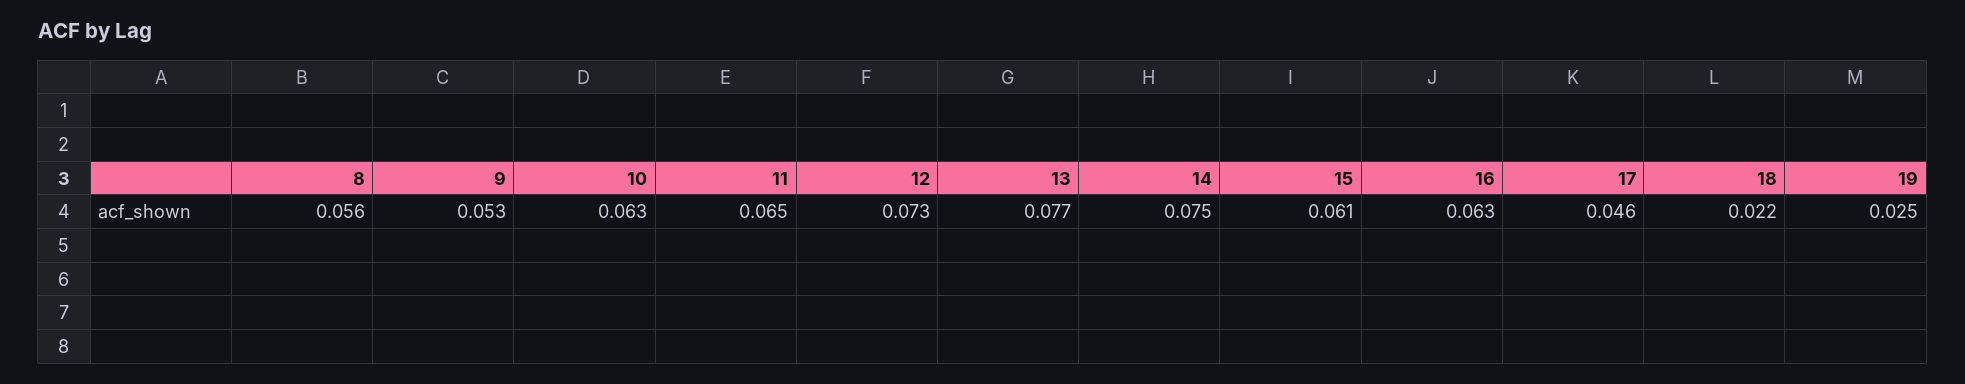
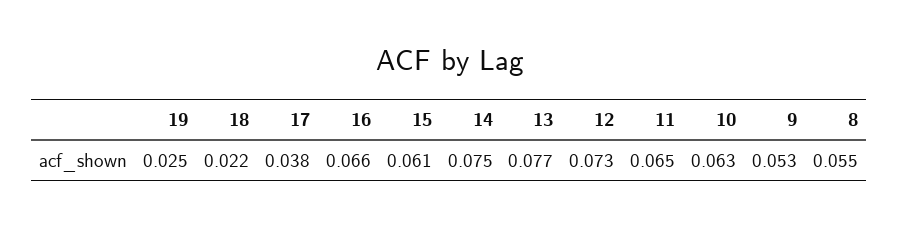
8: 0.056 -> 0.055
16: 0.063 -> 0.066
17: 0.046 -> 0.038

